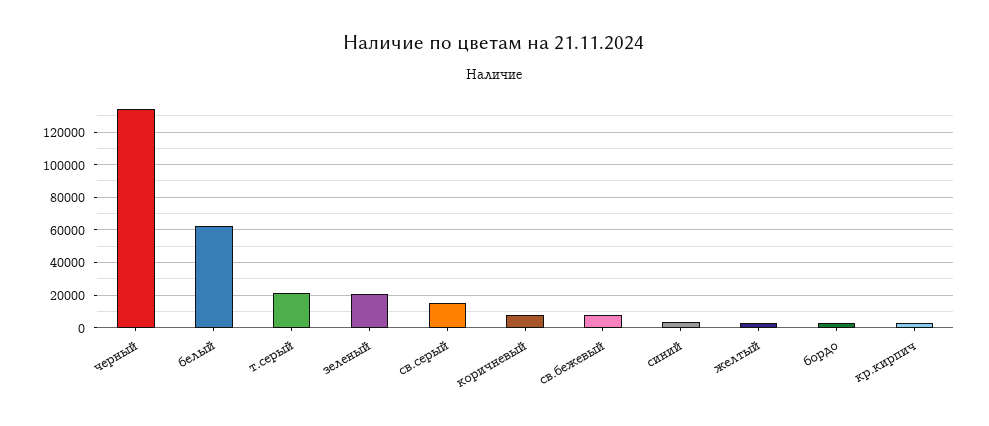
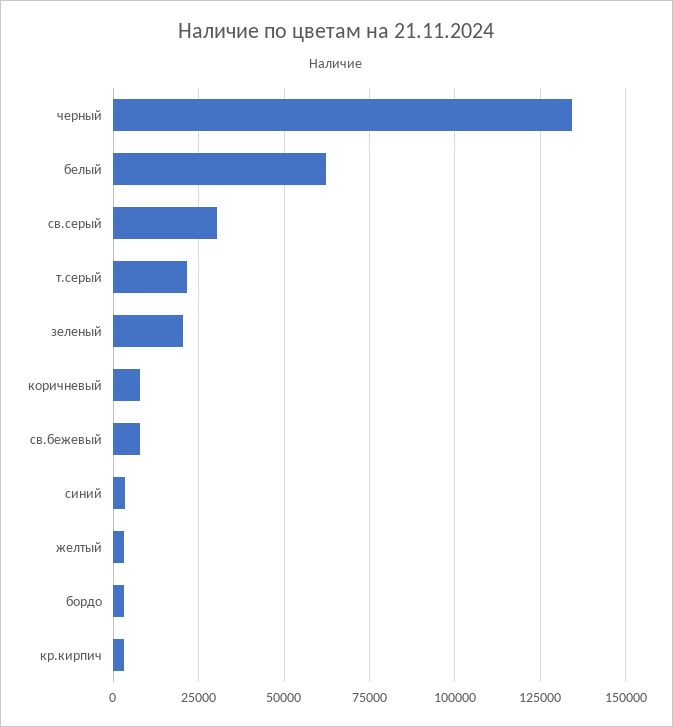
св.серый: 15000 -> 30000

